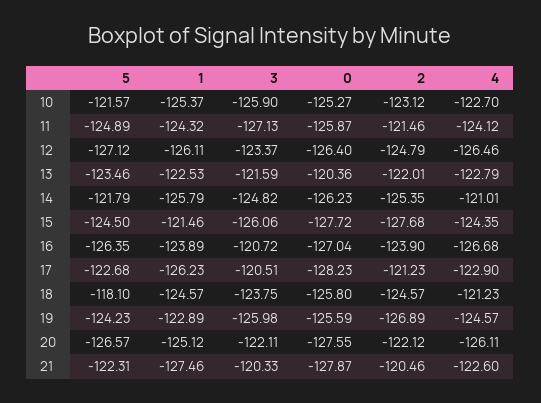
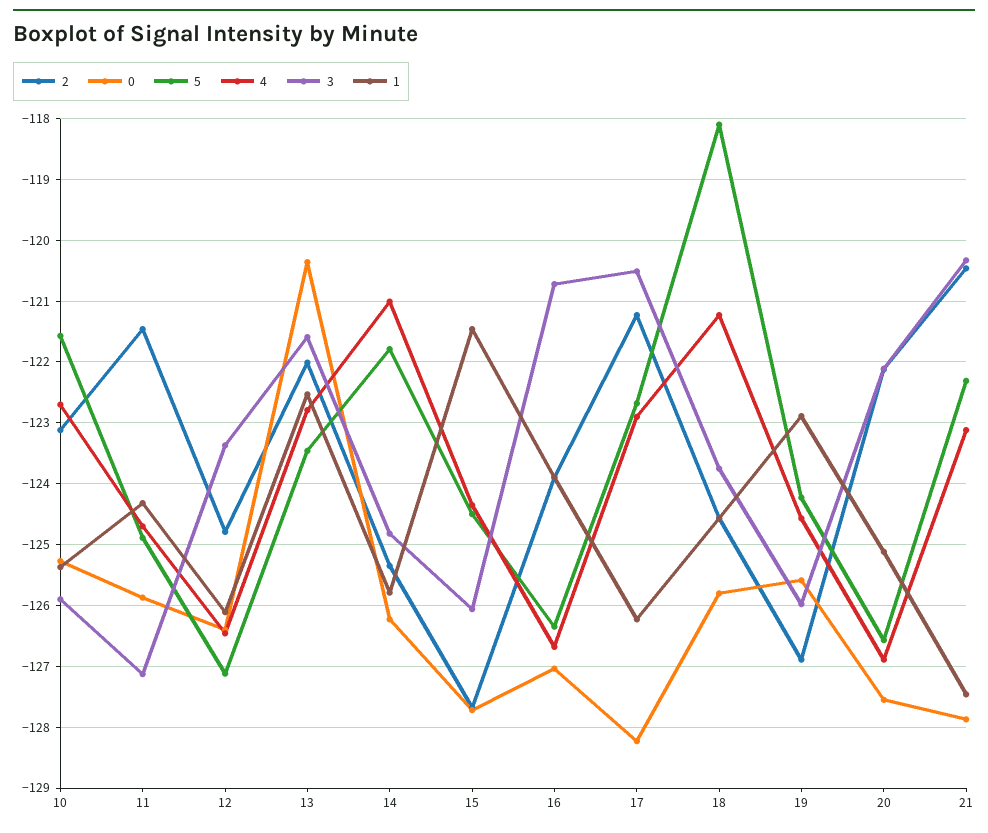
4, 11: -124.12 -> -124.7
4, 20: -126.11 -> -126.9
4, 21: -122.6 -> -123.1

